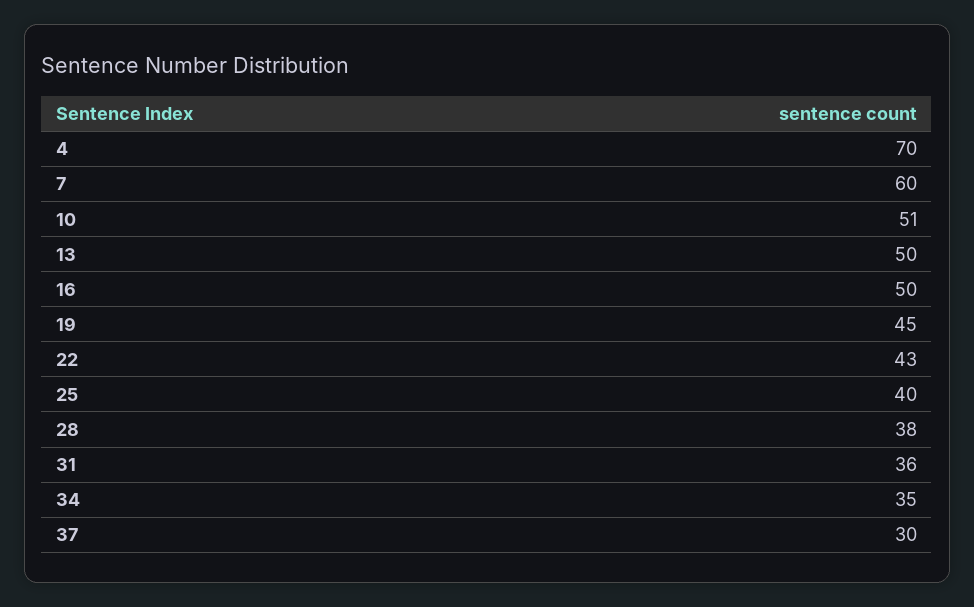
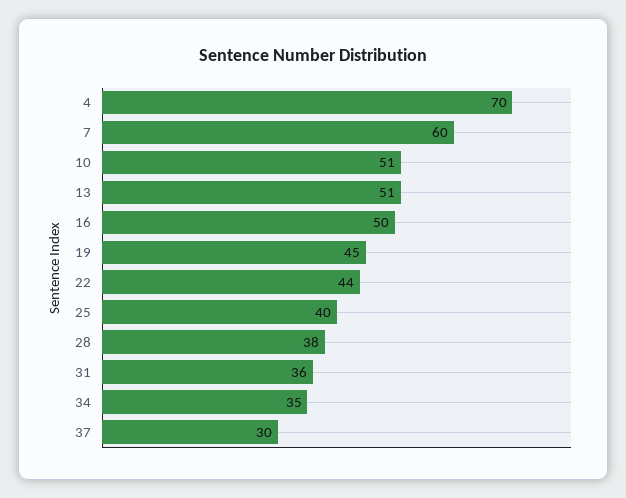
13: 50 -> 51
22: 43 -> 44

